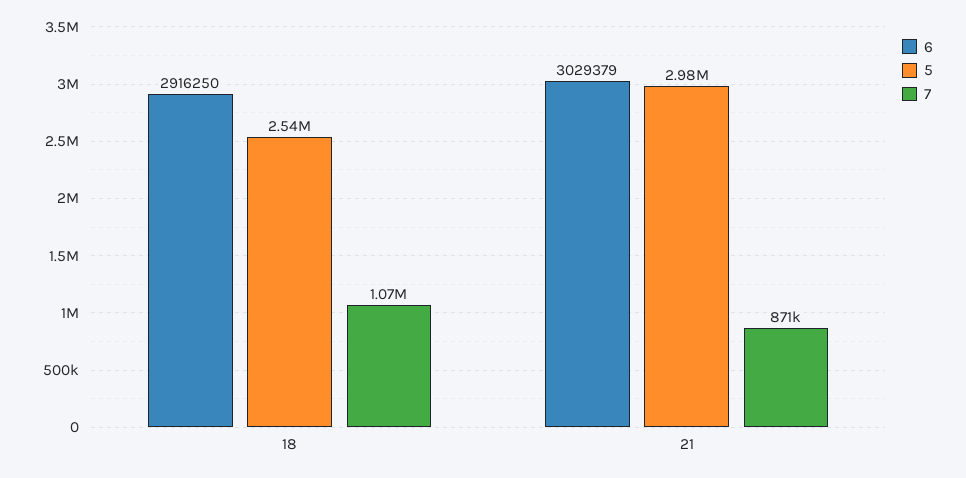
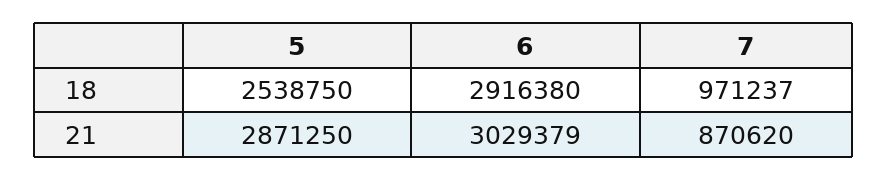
6, 18: 2916250 -> 2916380
7, 18: 1070000 -> 971237
5, 21: 2980000 -> 2871250

